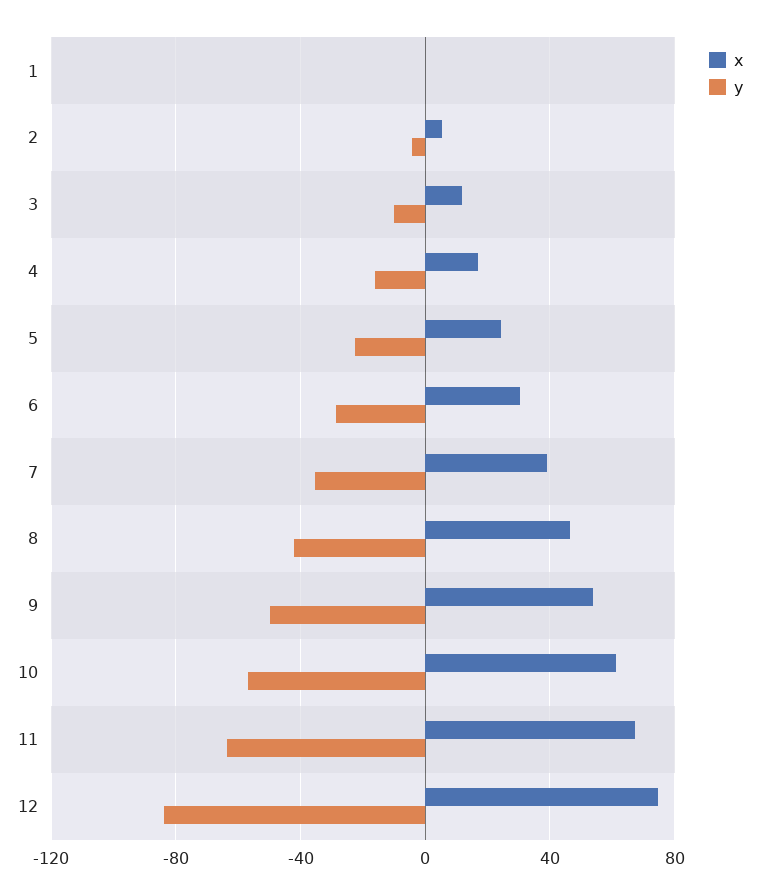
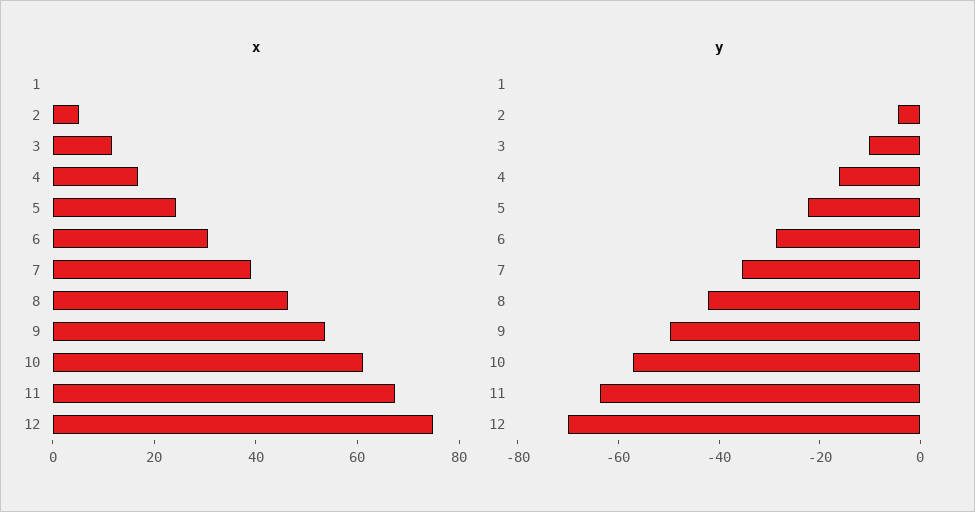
y, 12: -85 -> -70

